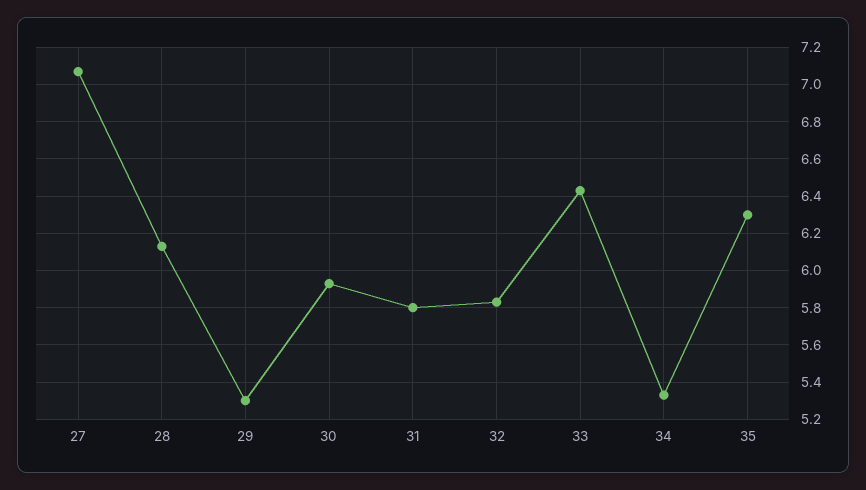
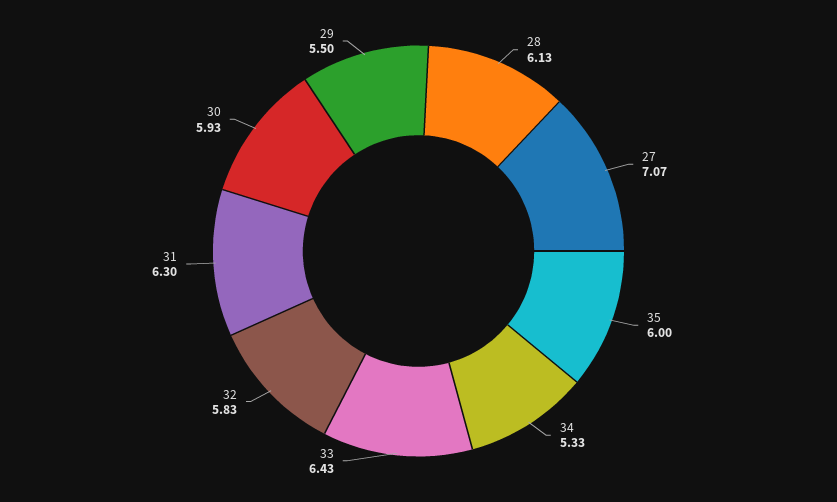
29: 5.3 -> 5.5
31: 5.8 -> 6.3
35: 6.3 -> 6

